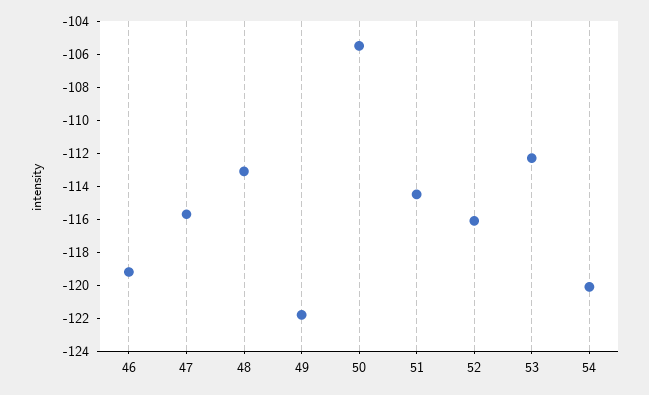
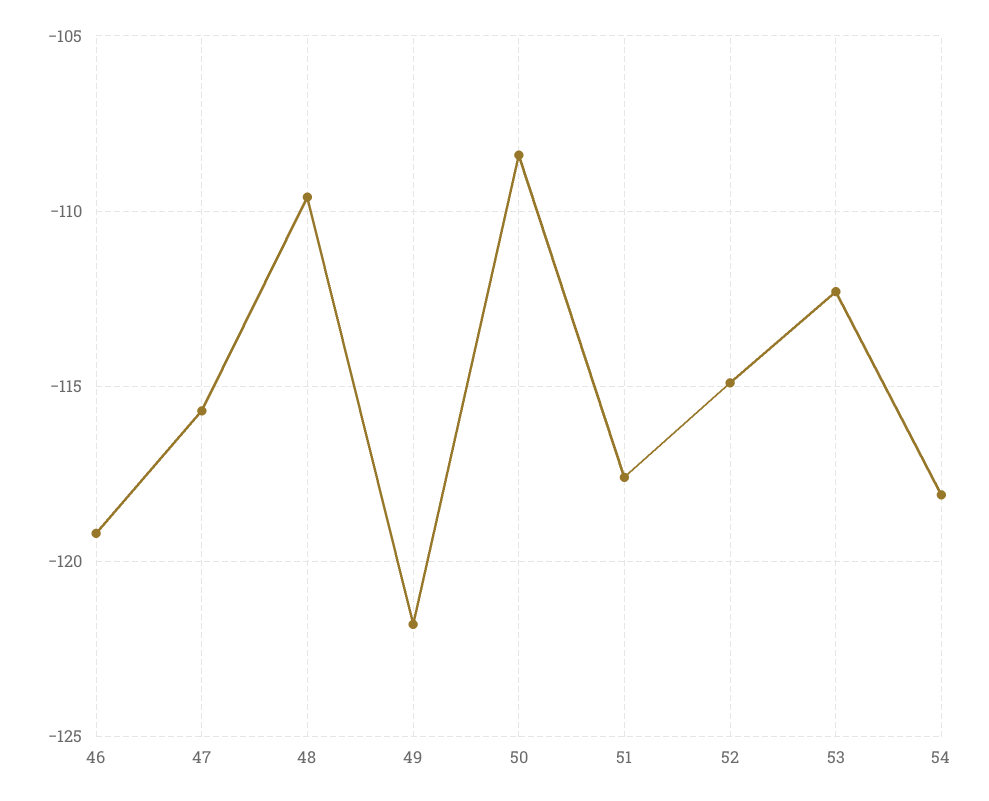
48: -113 -> -109.5
50: -105.5 -> -108.5
51: -114.5 -> -117.5
52: -116 -> -115
54: -120 -> -118

